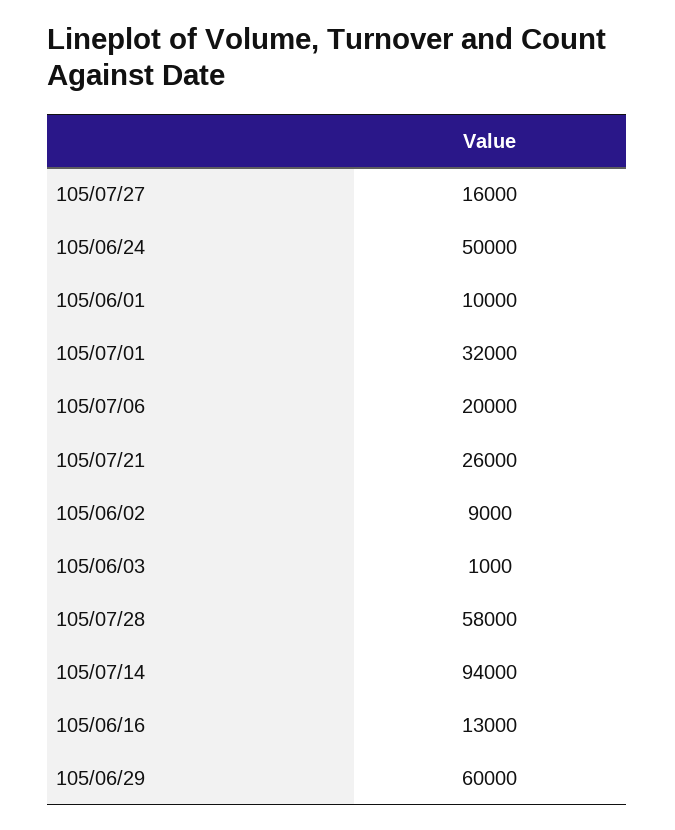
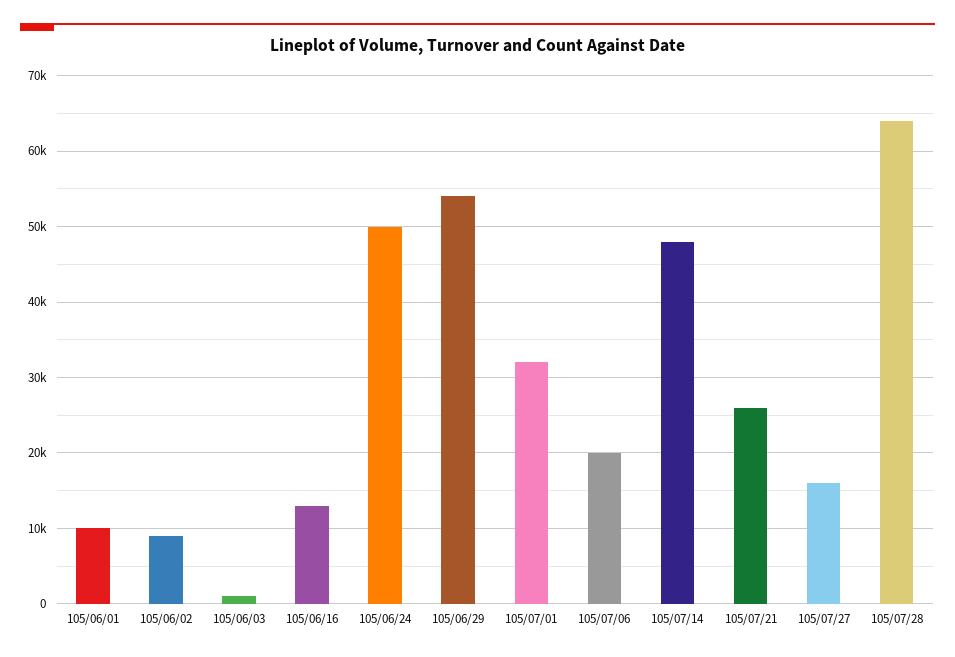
105/07/28: 58000 -> 64000
105/07/14: 94000 -> 48000
105/06/29: 60000 -> 54000

